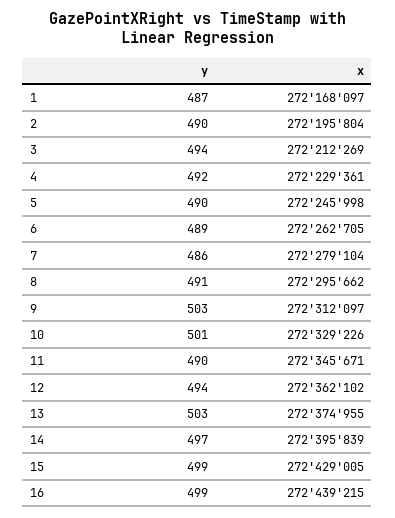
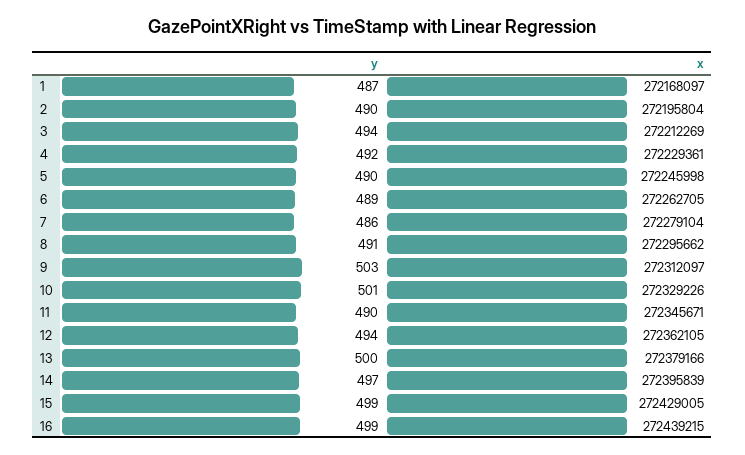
x, 12: 272362102 -> 272362105
y, 13: 503 -> 500
x, 13: 272374955 -> 272379166

